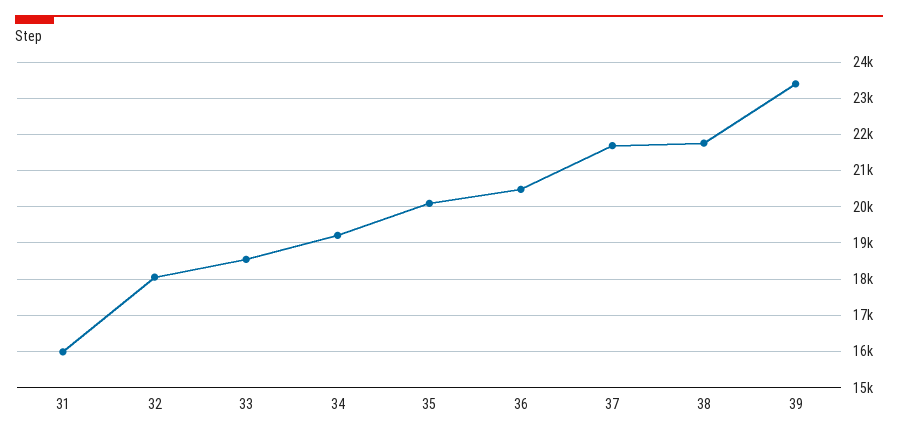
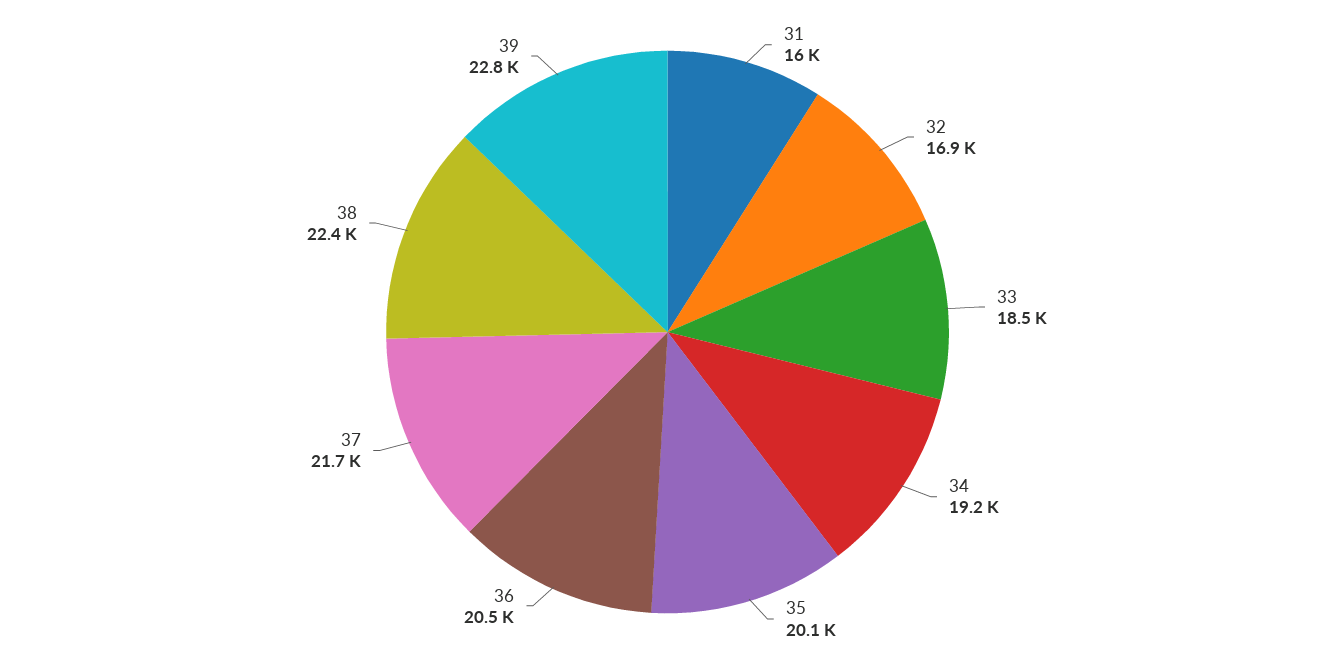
32: 18000 -> 16900
38: 21800 -> 22400
39: 23400 -> 22800

